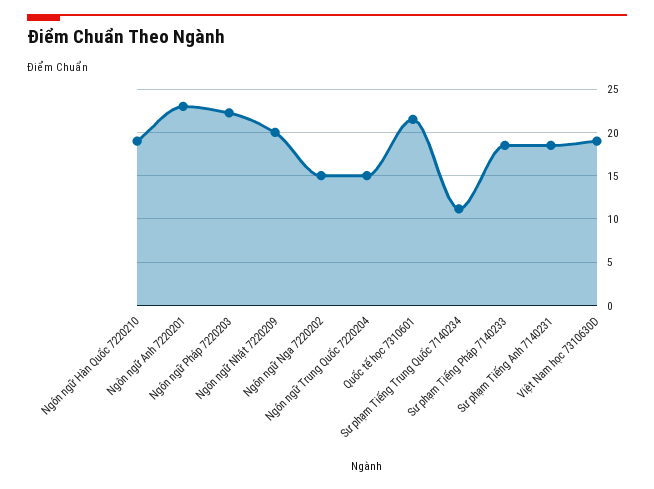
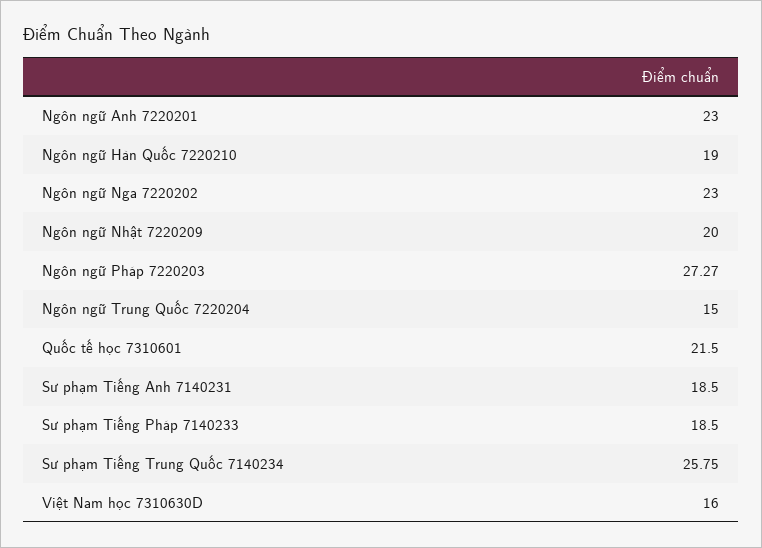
Ngôn ngữ Pháp 7220203: 22 -> 27.27
Ngôn ngữ Nga 7220202: 15 -> 23
Sư phạm Tiếng Trung Quốc 7140234: 11 -> 25.75
Việt Nam học 7310630D: 19 -> 16

